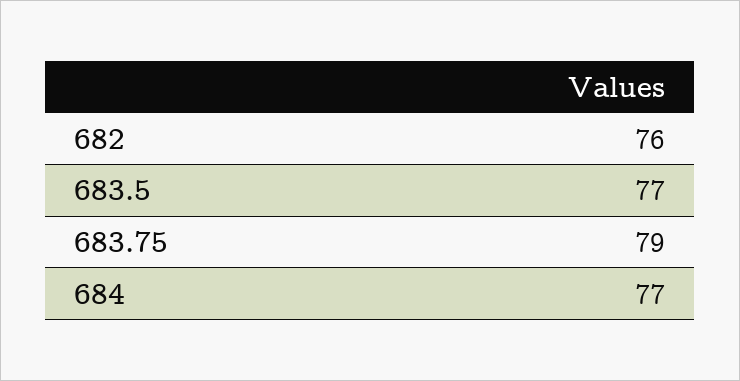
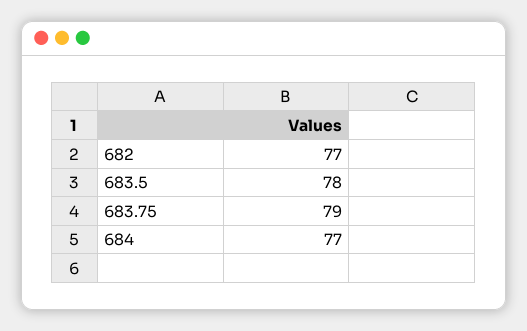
682: 76 -> 77
683.5: 77 -> 78

